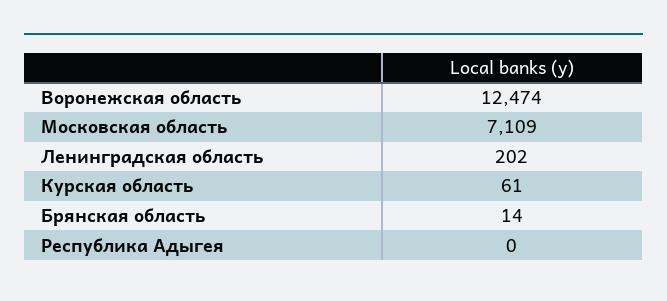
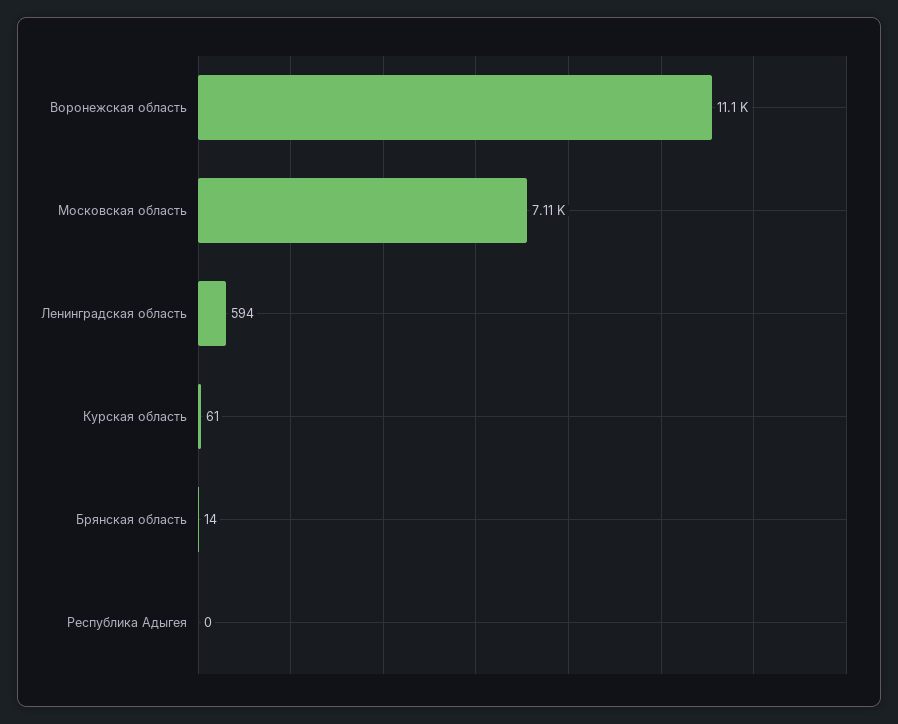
Воронежская область: 12474 -> 11100
Ленинградская область: 202 -> 594

